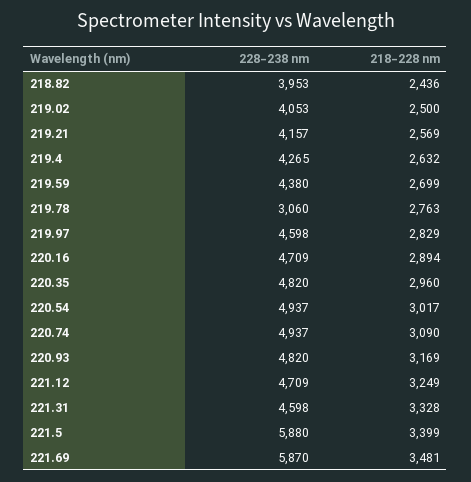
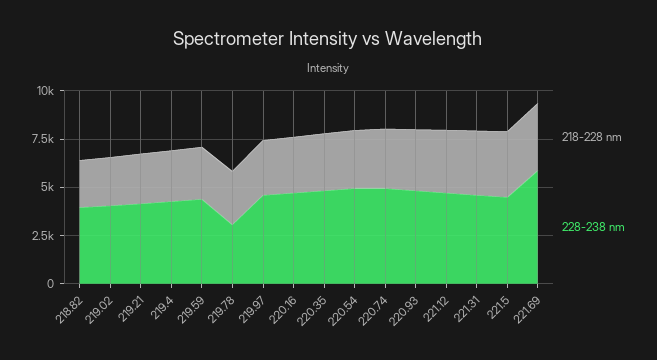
228-238 nm, 221.5: 5880 -> 4500

